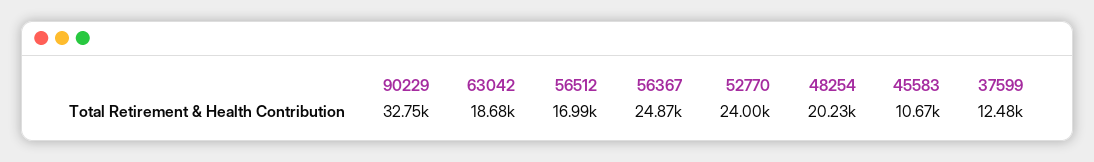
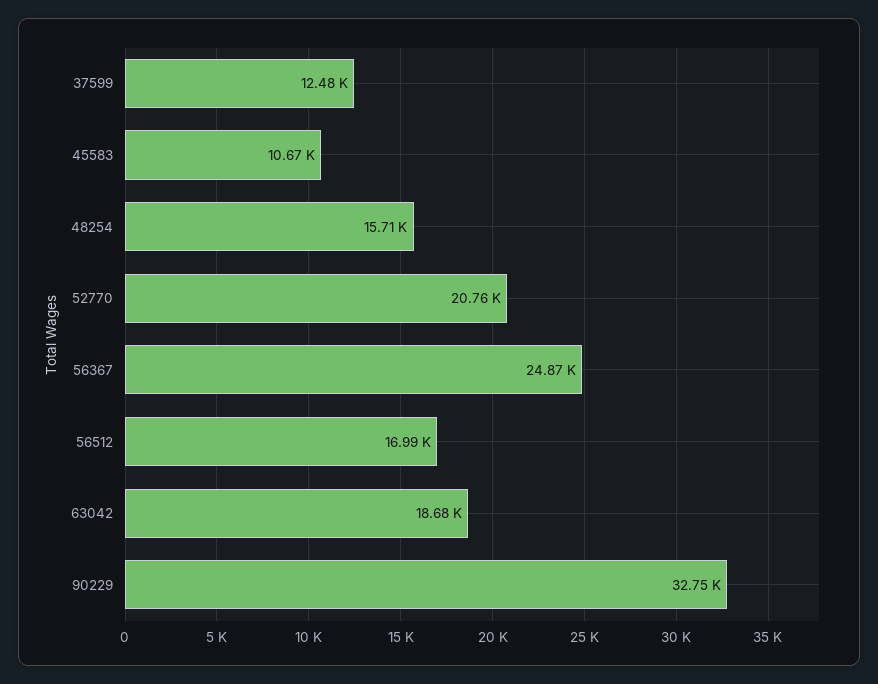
52770: 24000 -> 20760
48254: 20230 -> 15710

